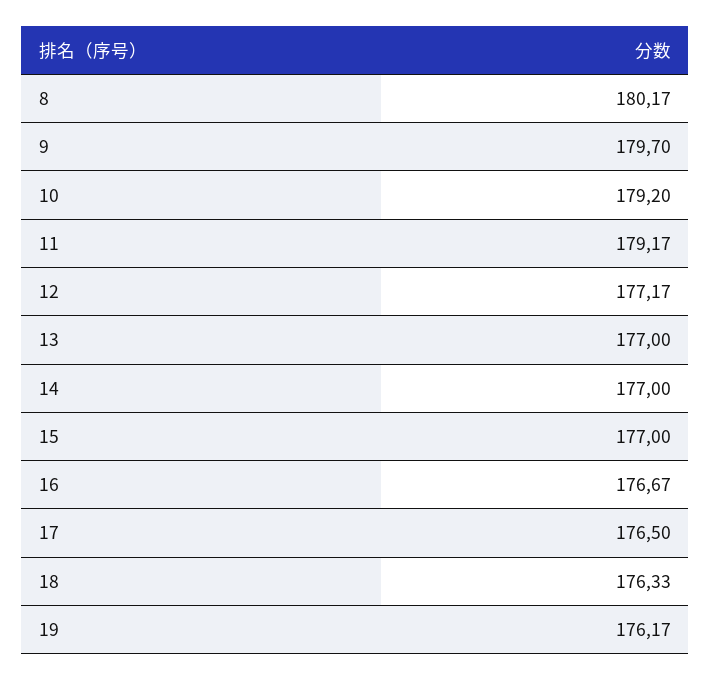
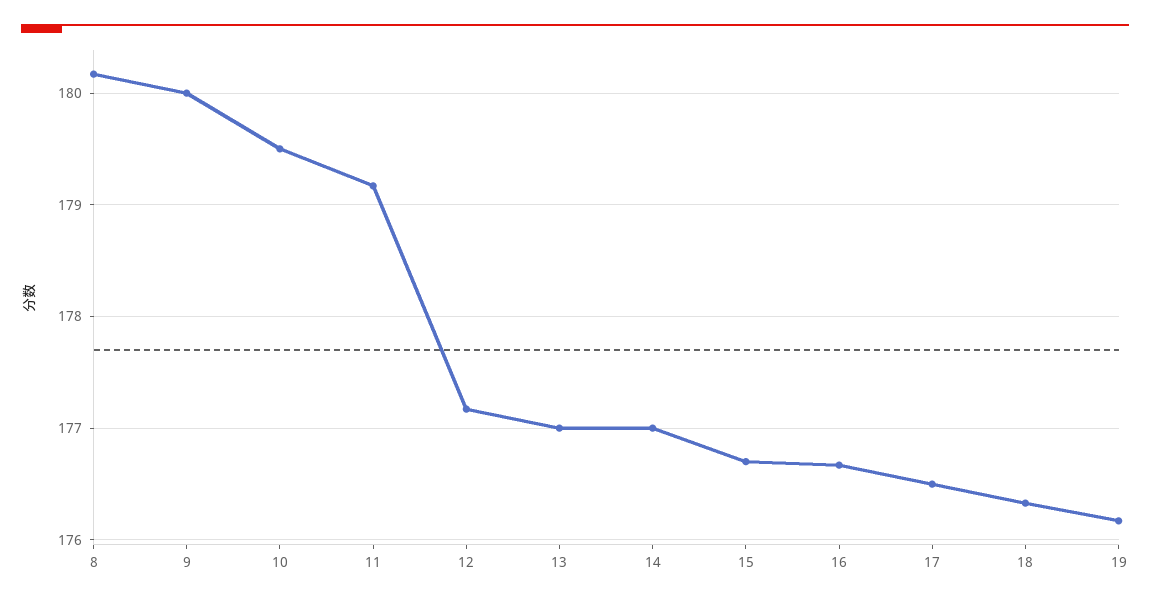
9: 179.7 -> 180
10: 179.2 -> 179.5
15: 177 -> 176.7

